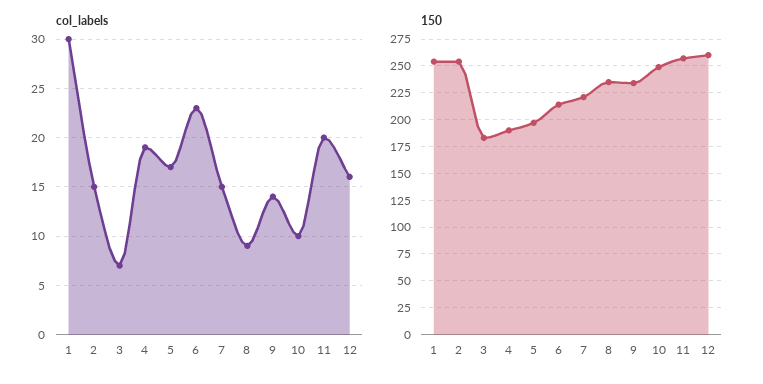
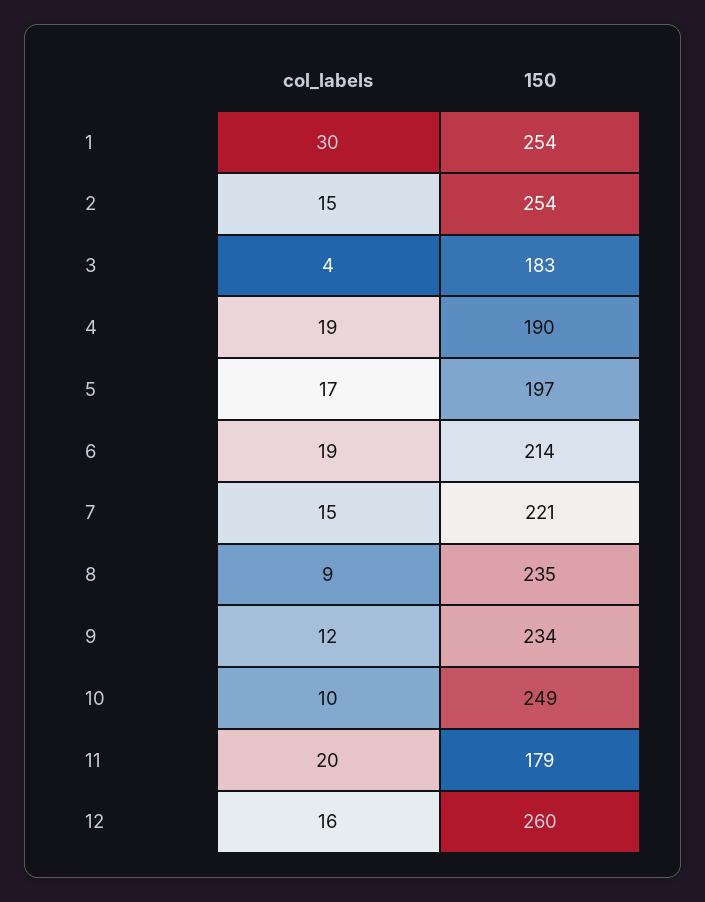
col_labels, 3: 7 -> 4
col_labels, 6: 23 -> 19
col_labels, 9: 14 -> 12
150, 11: 250 -> 179

